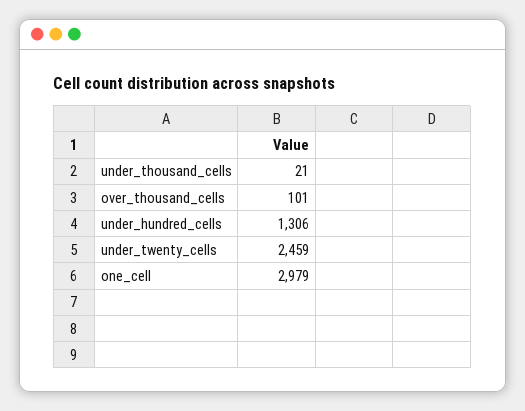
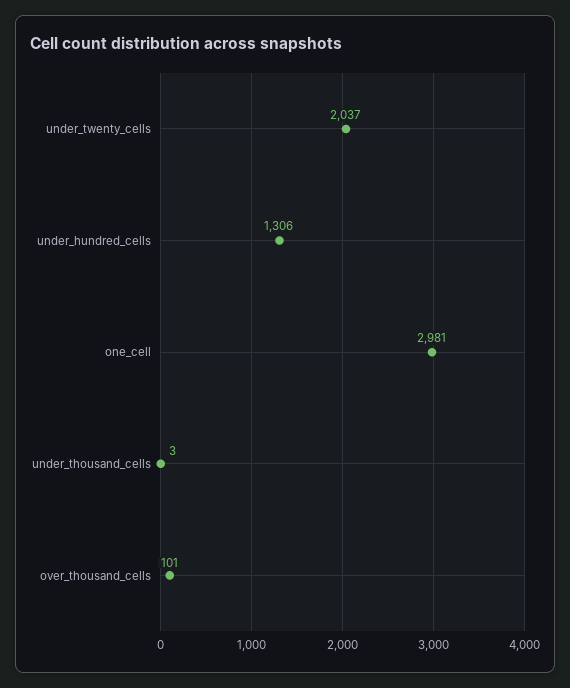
under_thousand_cells: 21 -> 3
under_twenty_cells: 2459 -> 2037
one_cell: 2979 -> 2981

